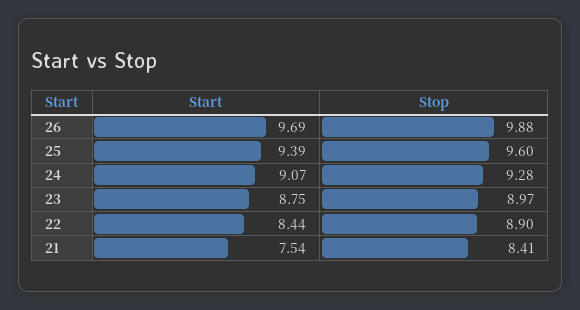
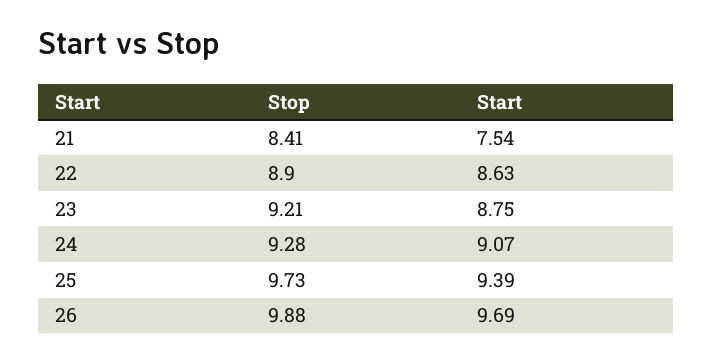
Stop, 25: 9.6 -> 9.73
Stop, 23: 8.97 -> 9.21
Start, 22: 8.44 -> 8.63

